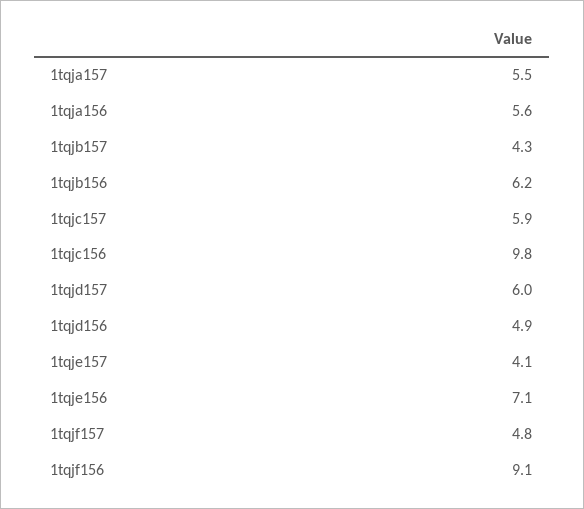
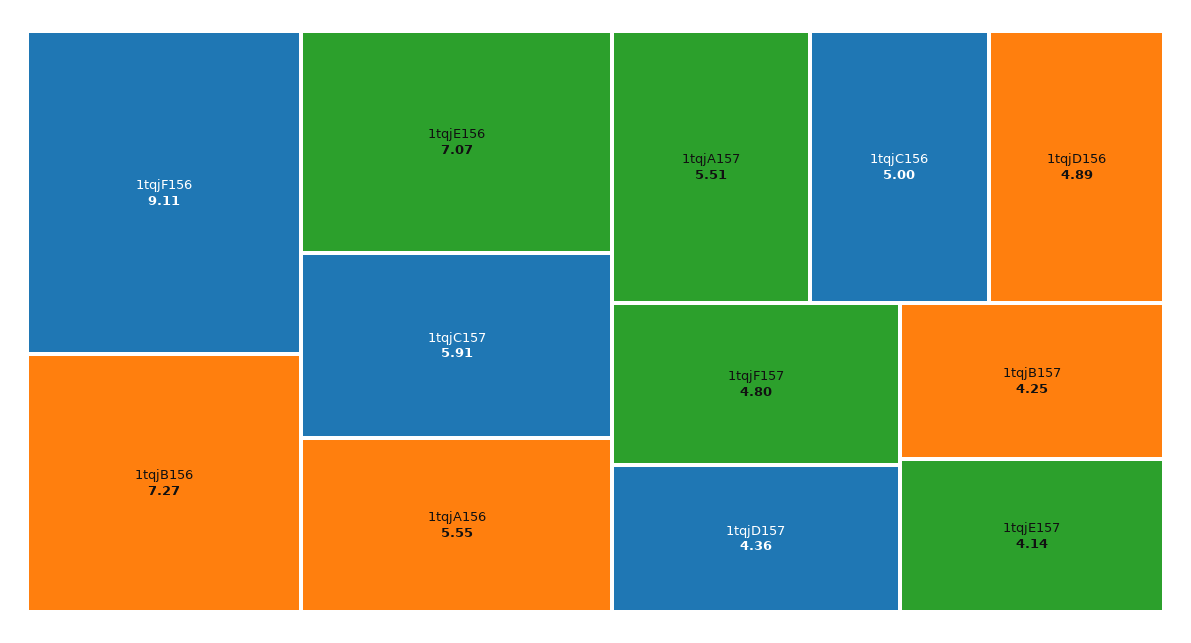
1tqjb156: 6.2 -> 7.27
1tqjc156: 9.8 -> 5
1tqjd157: 6 -> 4.36

